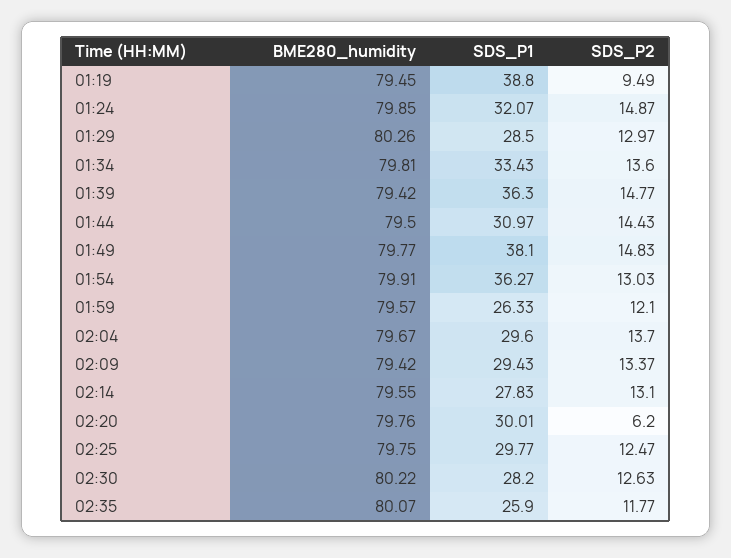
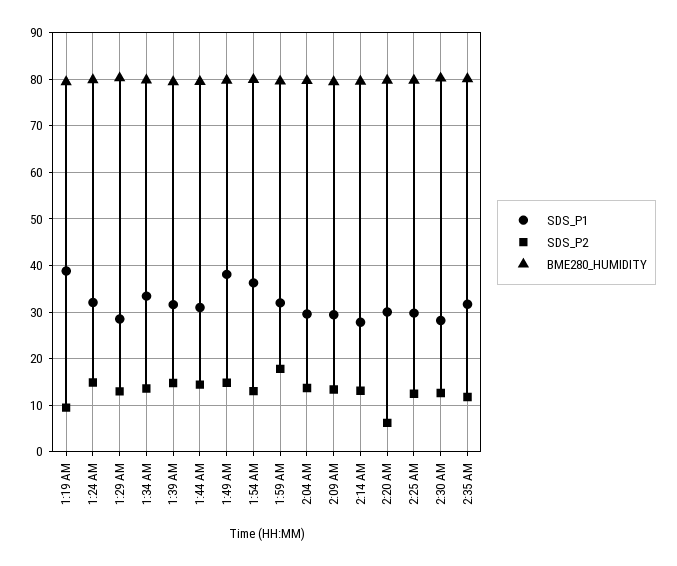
SDS_P1, 01:39: 36.3 -> 32
SDS_P1, 01:59: 26.33 -> 32
SDS_P2, 01:59: 12.1 -> 18
SDS_P1, 02:35: 25.9 -> 32

